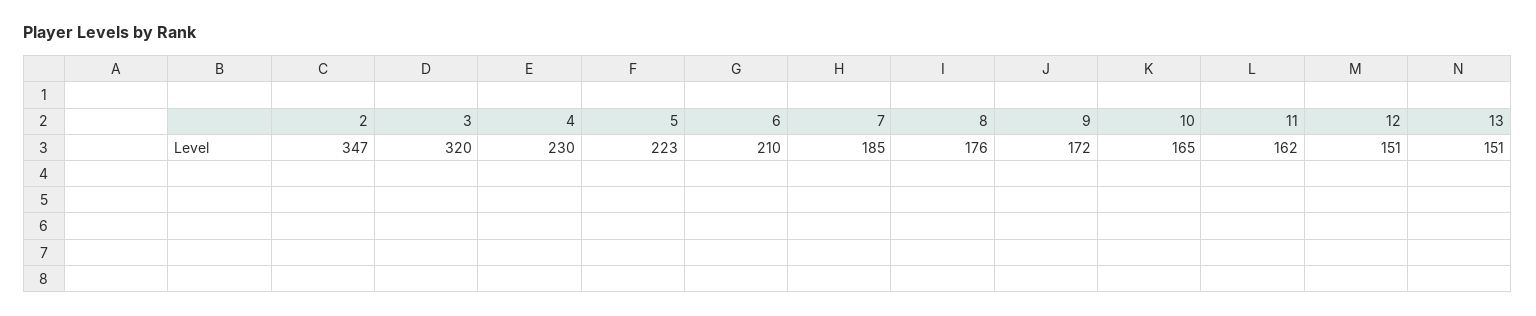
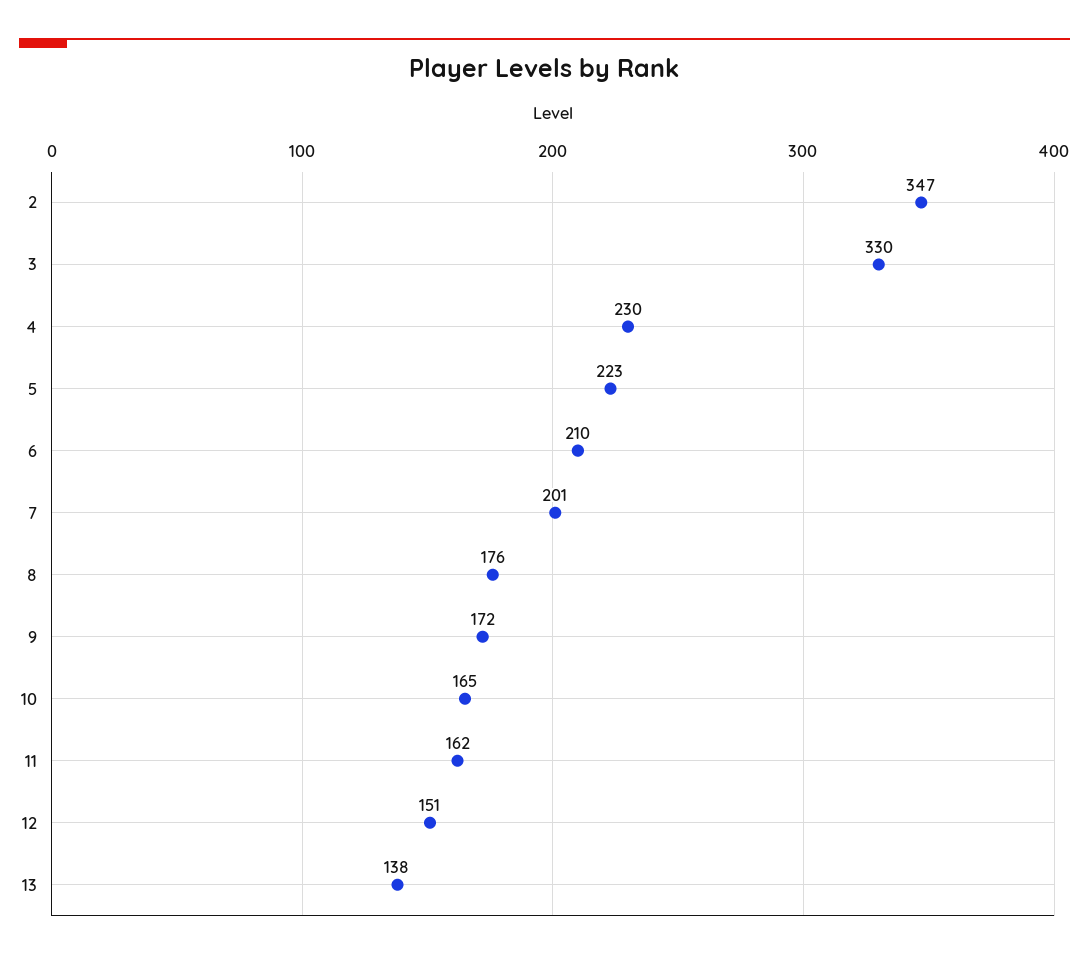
3: 320 -> 330
7: 185 -> 201
13: 151 -> 138

